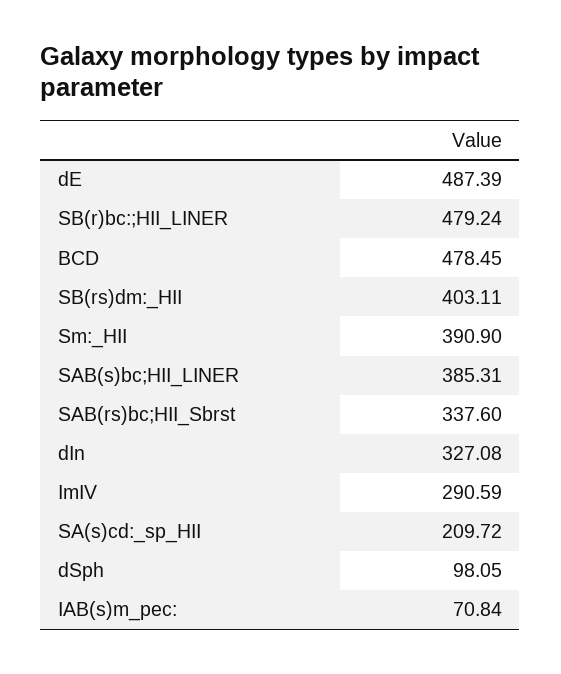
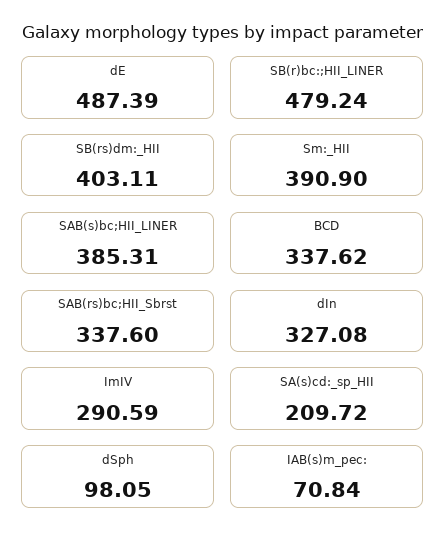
BCD: 478.45 -> 337.62

